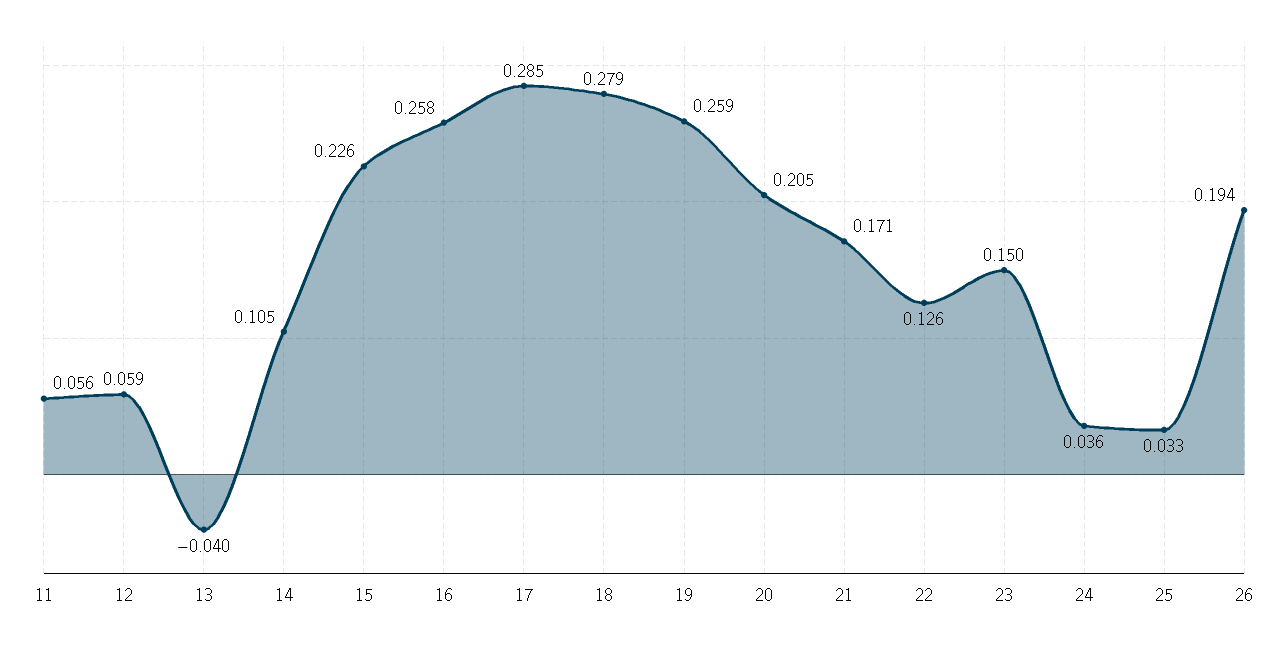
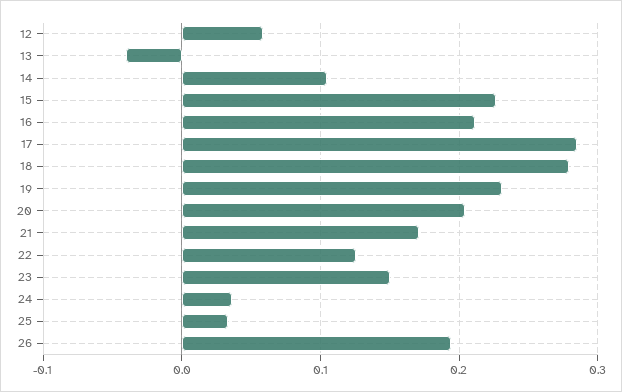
11: 0.056 -> none
16: 0.258 -> 0.21
19: 0.259 -> 0.23

